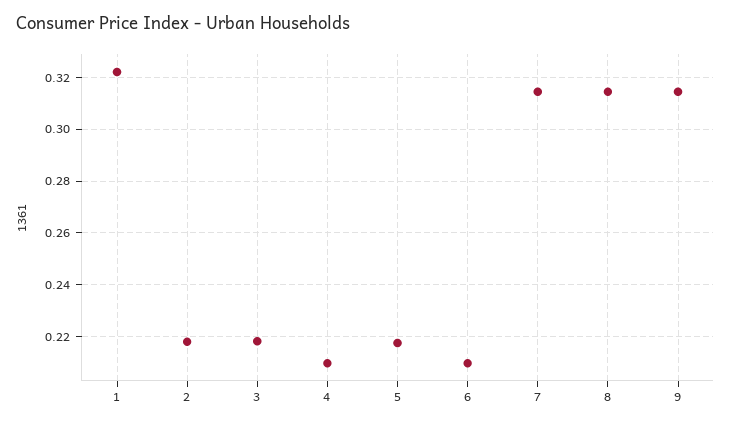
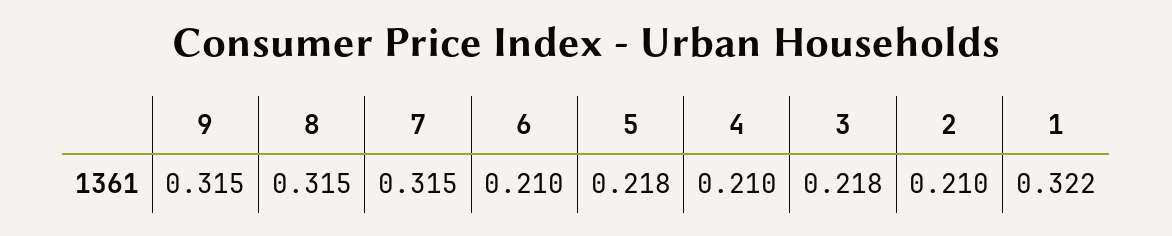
2: 0.2175 -> 0.21

